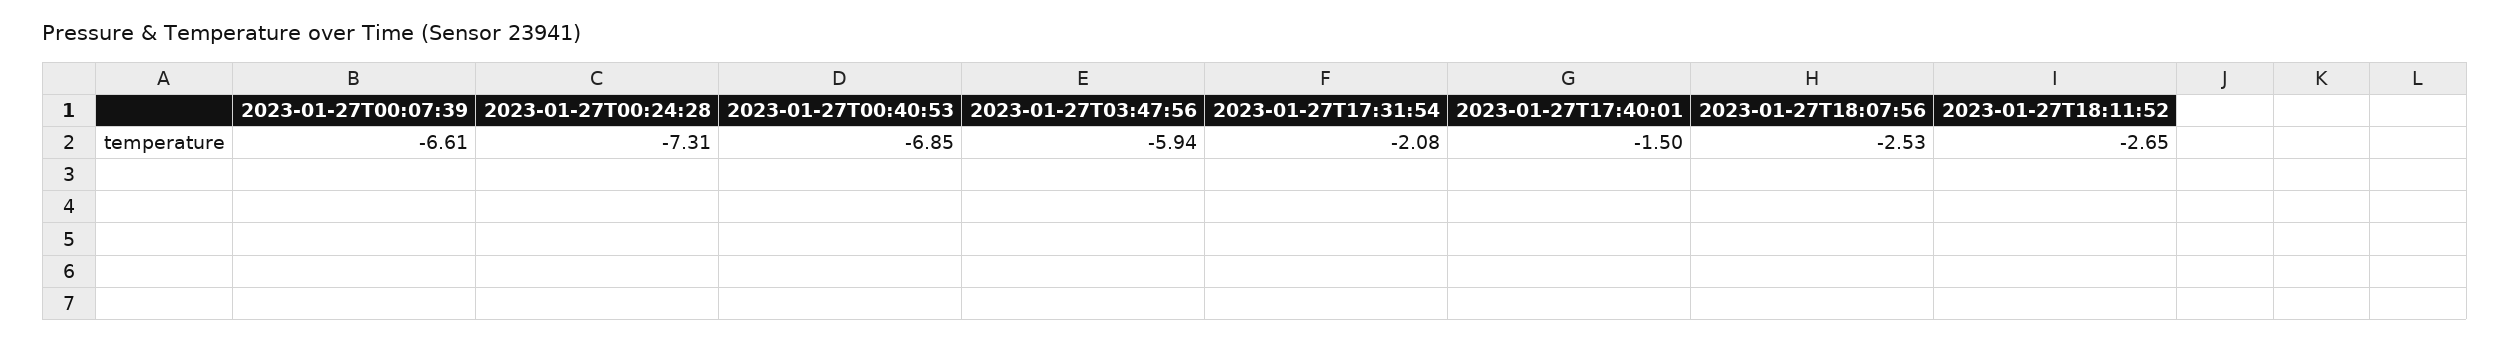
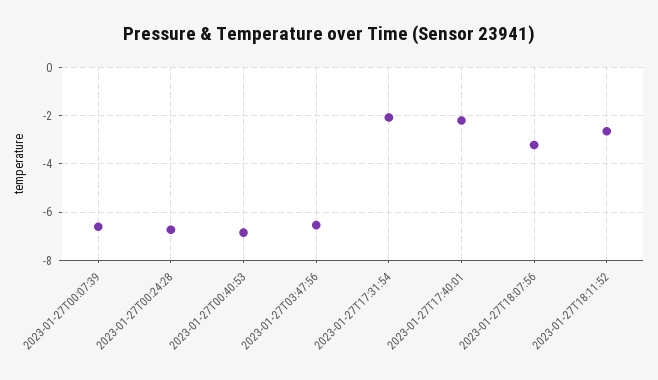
2023-01-27T00:24:28: -7.31 -> -6.75
2023-01-27T03:47:56: -5.94 -> -6.5
2023-01-27T17:40:01: -1.5 -> -2.25
2023-01-27T18:07:56: -2.53 -> -3.25

